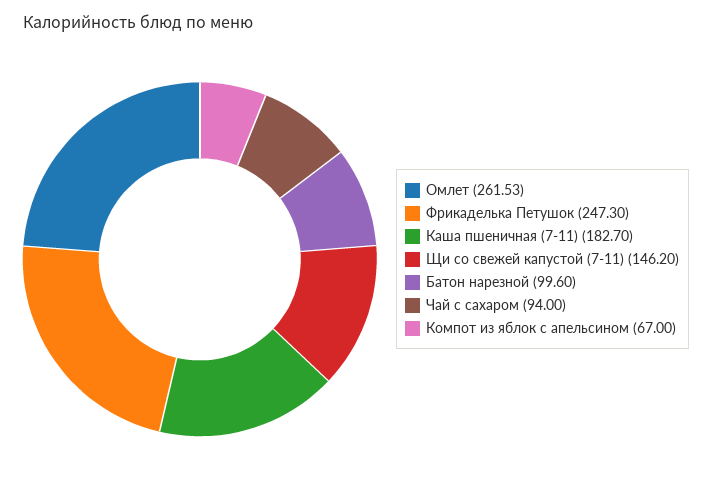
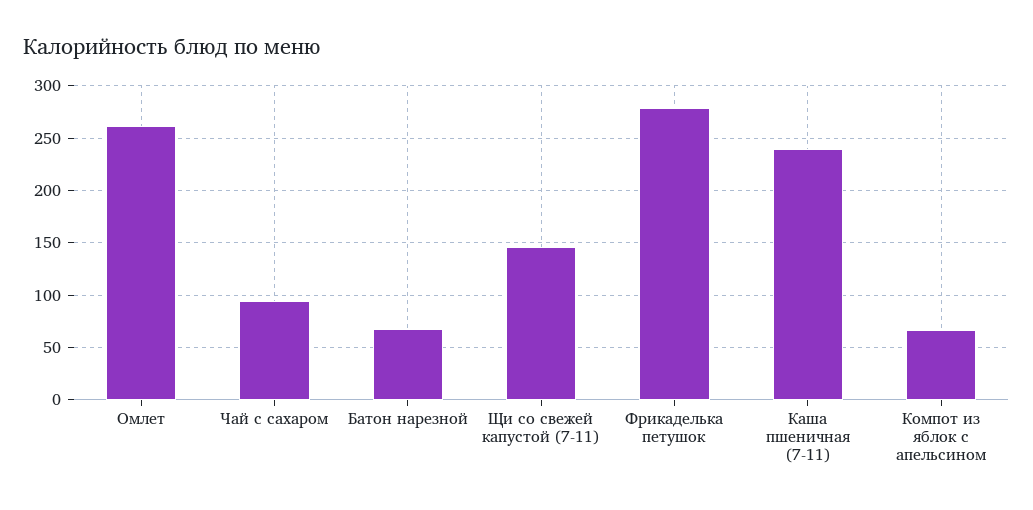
Фрикаделька Петушок: 247.3 -> 280
Каша пшеничная (7-11): 182.7 -> 240
Батон нарезной: 99.6 -> 70

